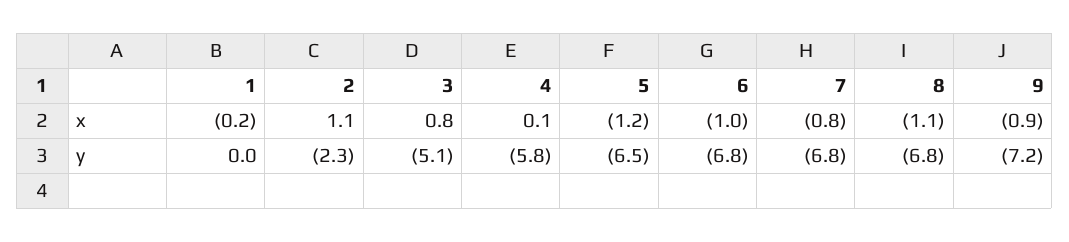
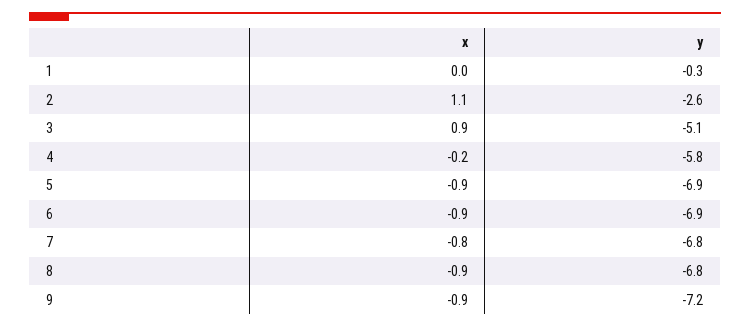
1, x: -0.2 -> 0
3, x: 0.8 -> 0.9
4, x: 0.1 -> -0.2
5, x: -1.2 -> -0.9
6, x: -1 -> -0.9
8, x: -1.1 -> -0.9
1, y: 0 -> -0.3
2, y: -2.3 -> -2.6
5, y: -6.5 -> -6.9
6, y: -6.8 -> -6.9

